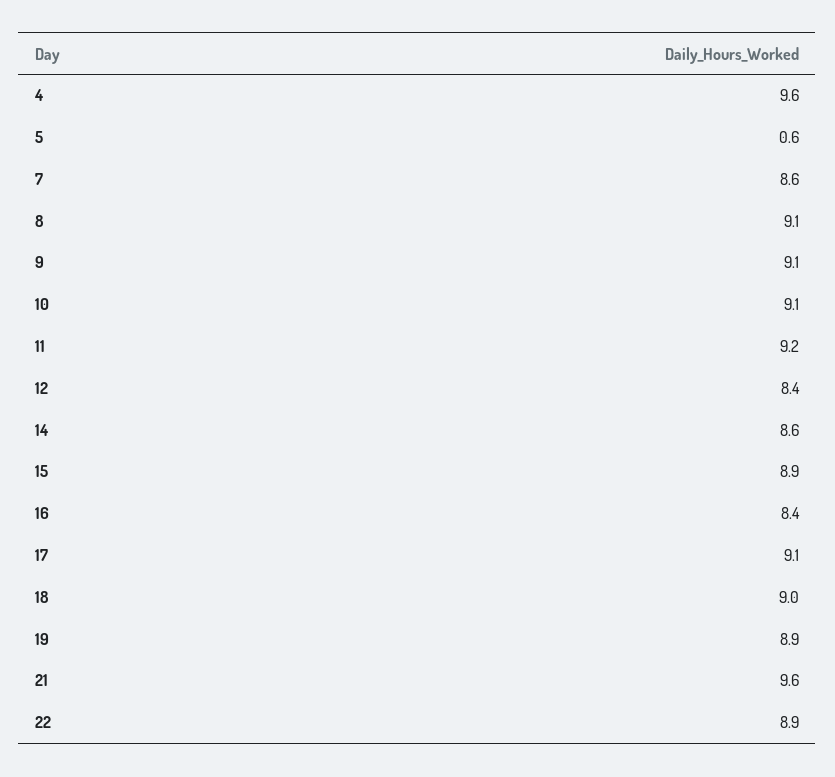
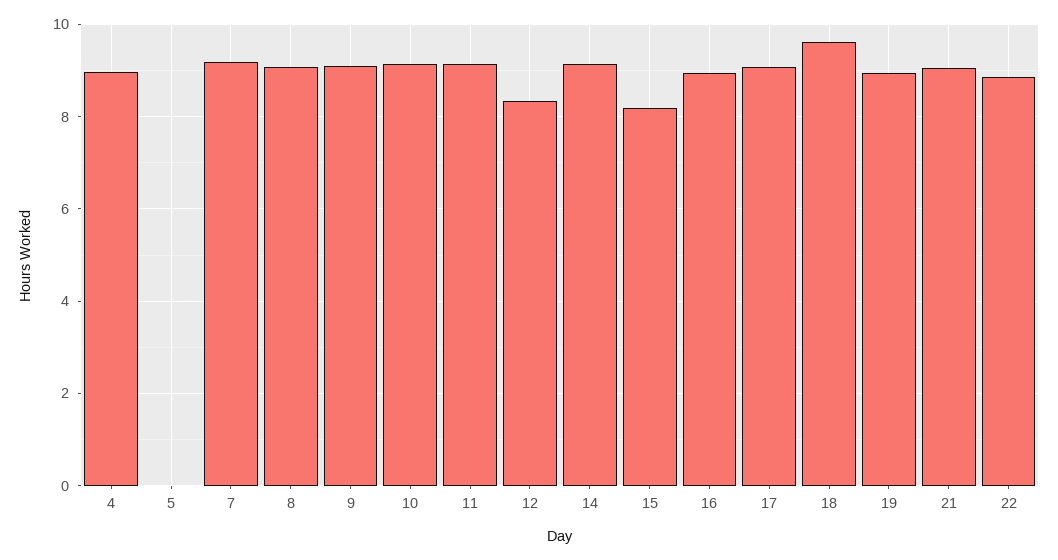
4: 9.6 -> 9
5: 0.6 -> 0
7: 8.6 -> 9.2
14: 8.6 -> 9.2
15: 8.9 -> 8.2
16: 8.4 -> 9
18: 9 -> 9.6
21: 9.6 -> 9

